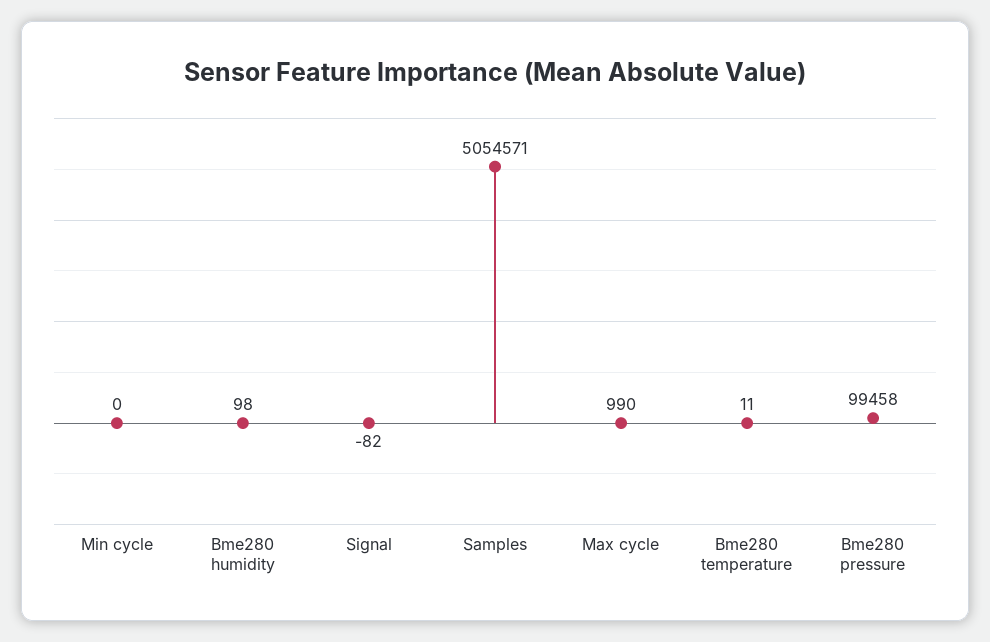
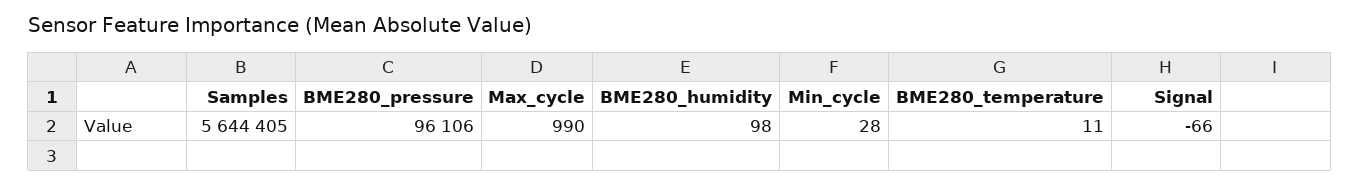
Min cycle: 0 -> 28
Signal: -82 -> -66
Samples: 5054571 -> 5644405
Bme280 pressure: 99458 -> 96106

